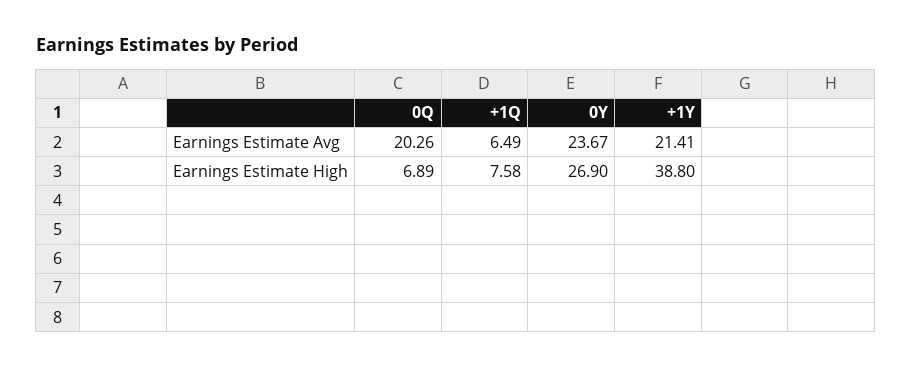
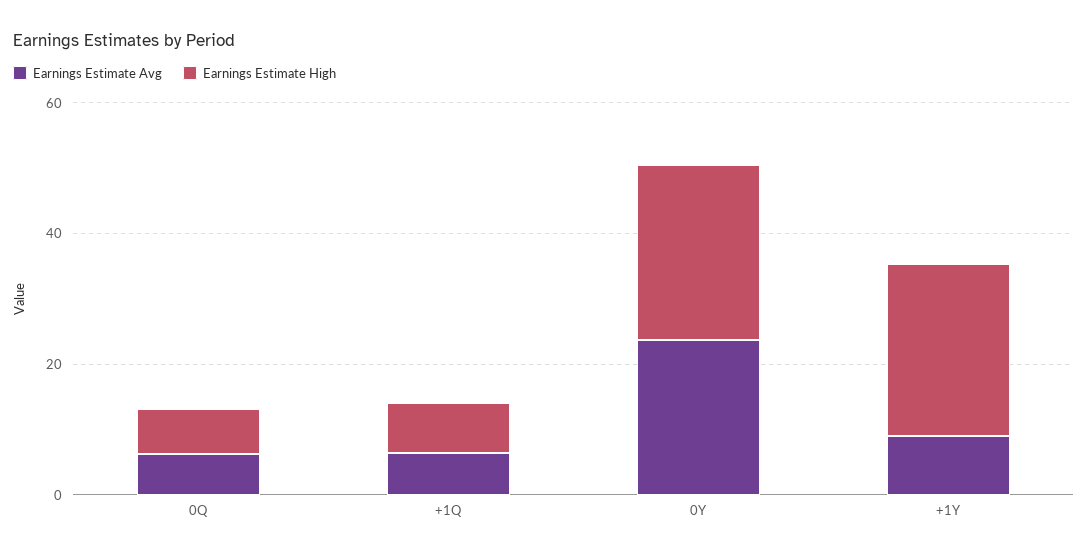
Earnings Estimate Avg, 0Q: 20.26 -> 5
Earnings Estimate Avg, +1Y: 21.41 -> 10
Earnings Estimate High, +1Y: 38.8 -> 25

